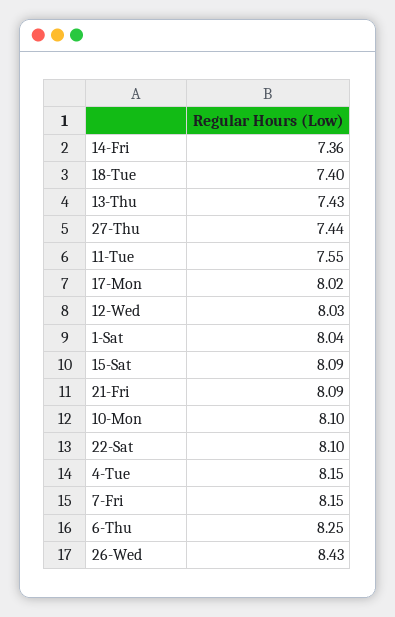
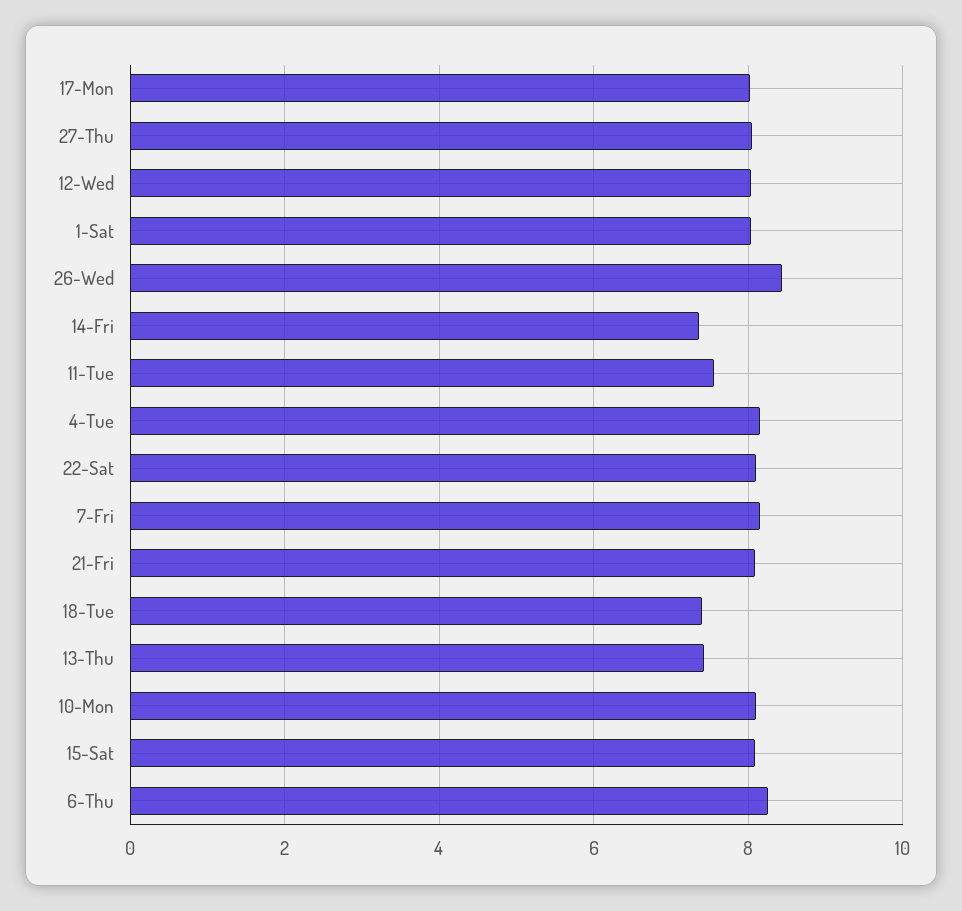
27-Thu: 7.44 -> 8

